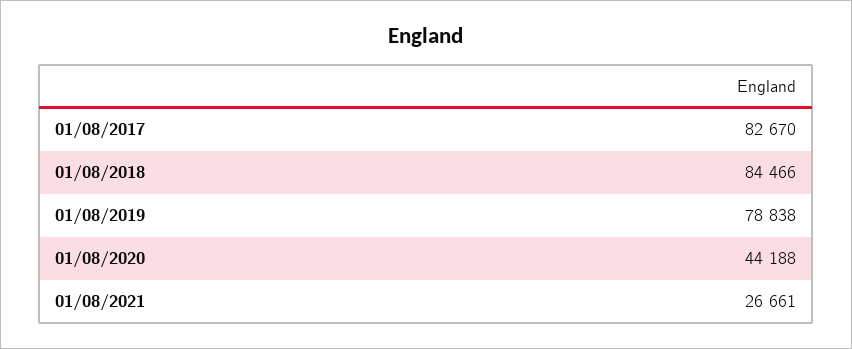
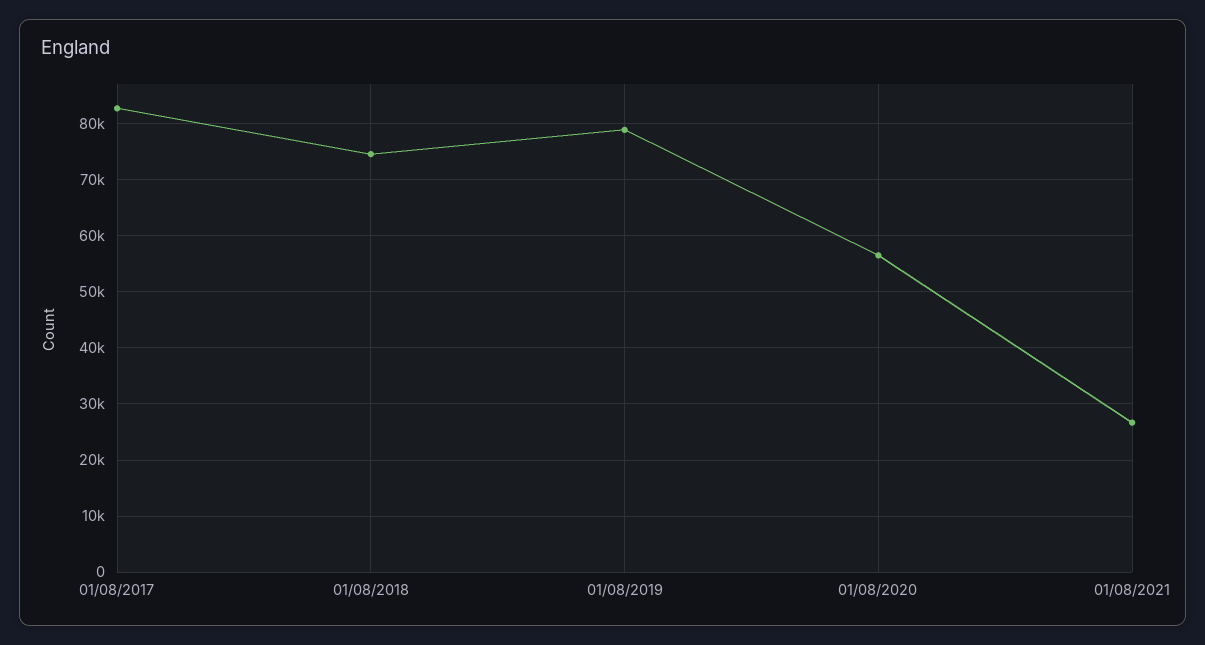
01/08/2018: 84466 -> 74000
01/08/2020: 44188 -> 56000

